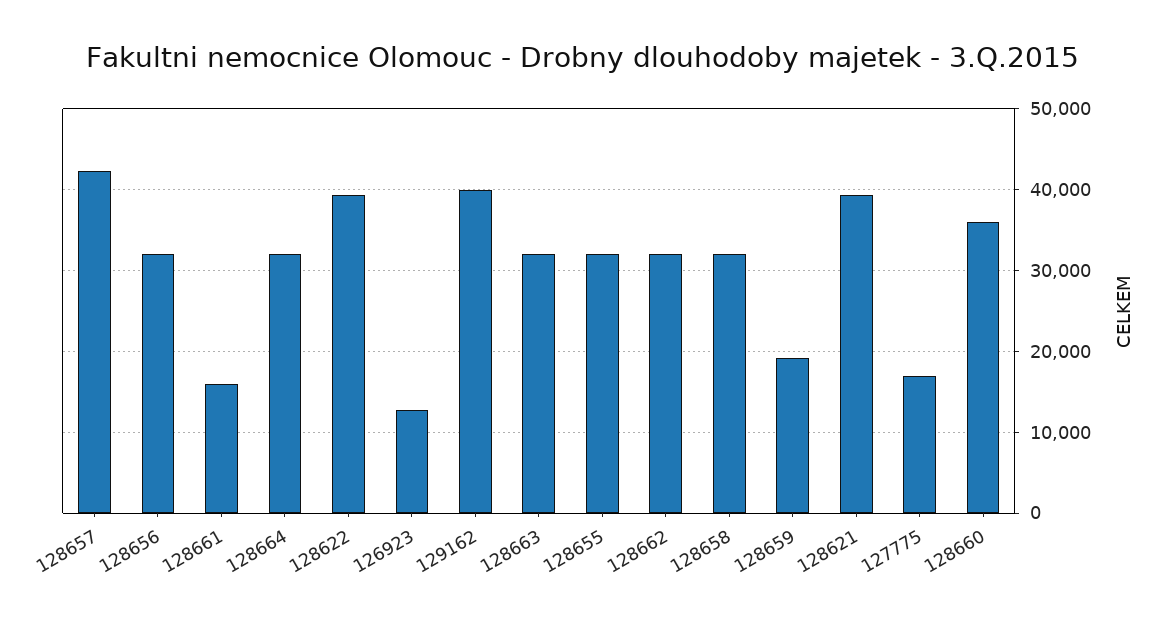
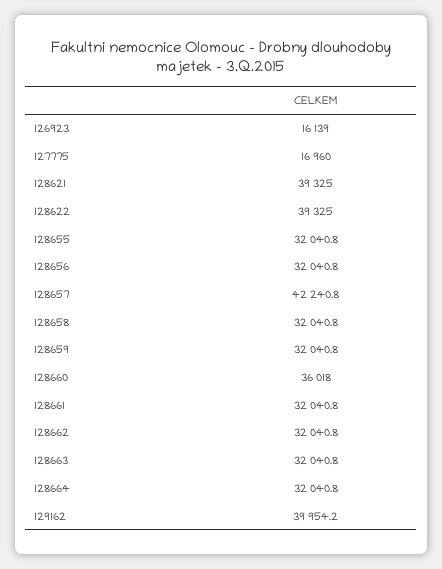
128661: 16000 -> 32040.8
126923: 13000 -> 16139
128659: 19000 -> 32040.8

